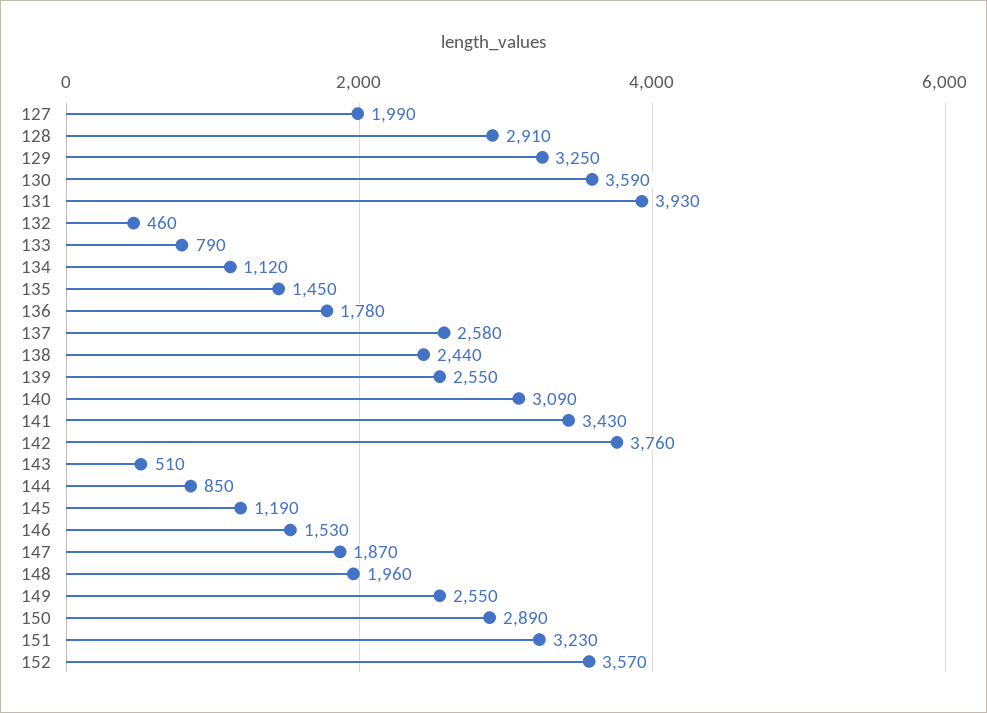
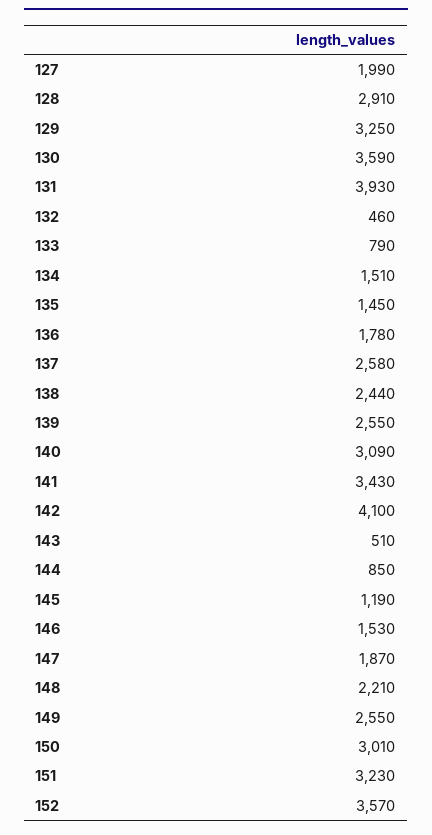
134: 1120 -> 1510
142: 3760 -> 4100
148: 1960 -> 2210
150: 2890 -> 3010

